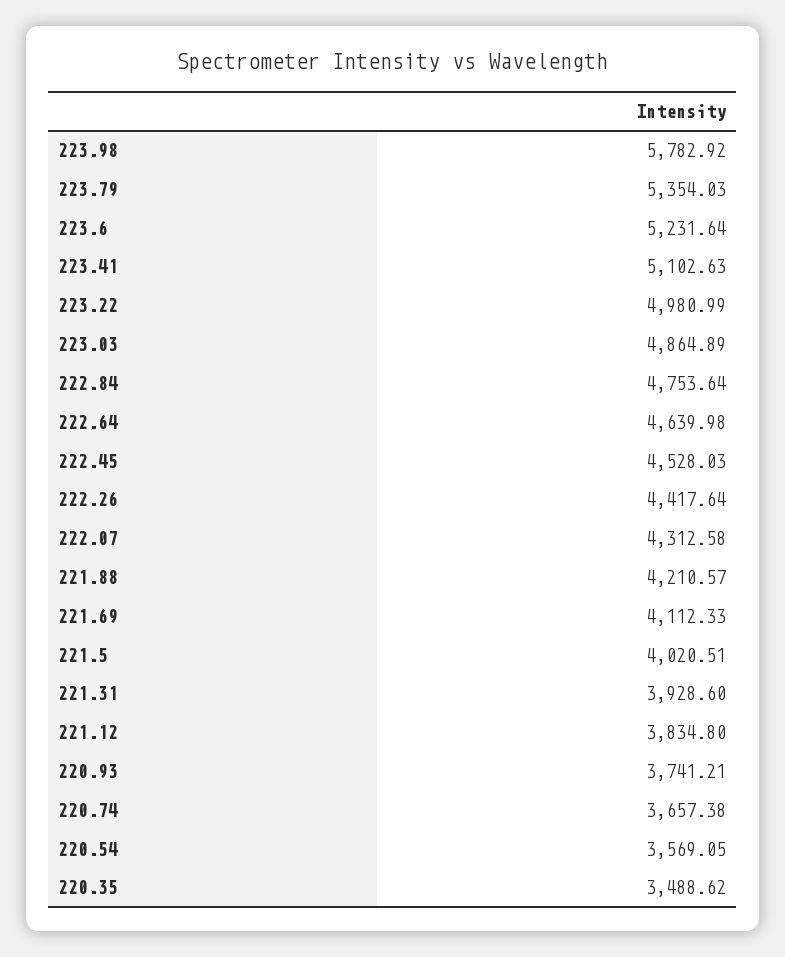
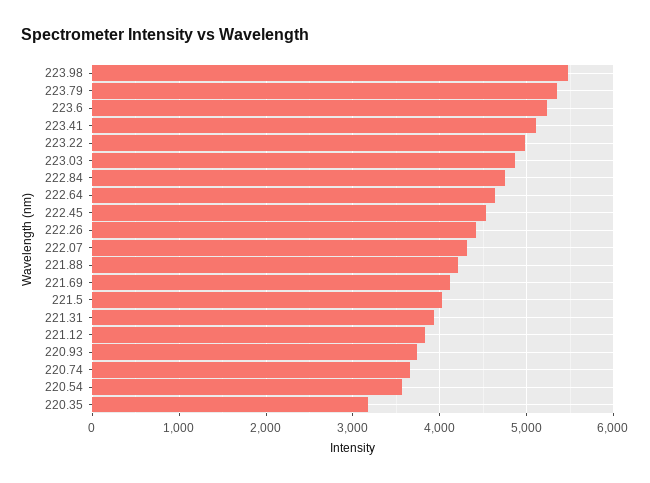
223.98: 5782.92 -> 5500
220.35: 3488.62 -> 3200

